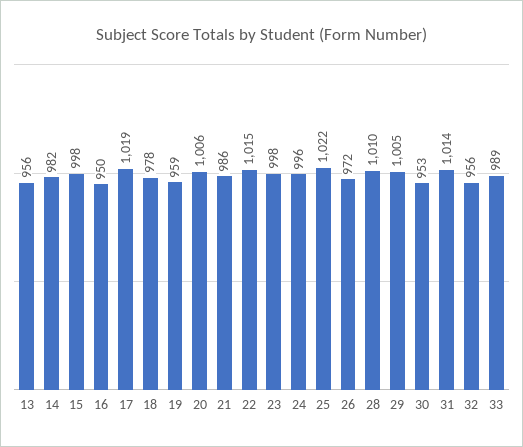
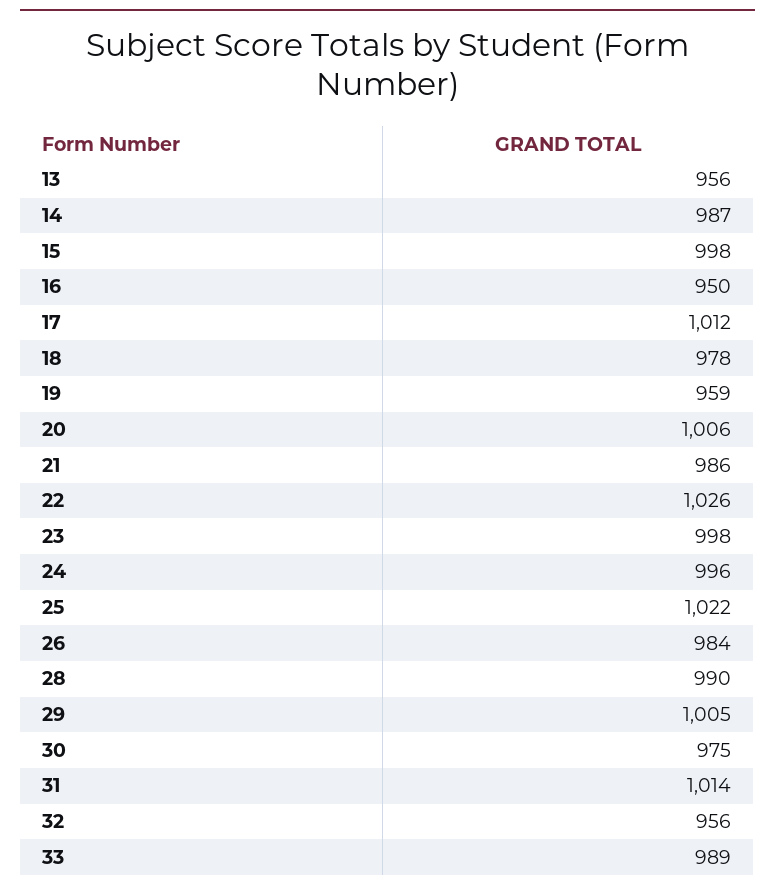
14: 982 -> 987
17: 1019 -> 1012
22: 1015 -> 1026
26: 972 -> 984
28: 1010 -> 990
30: 953 -> 975

